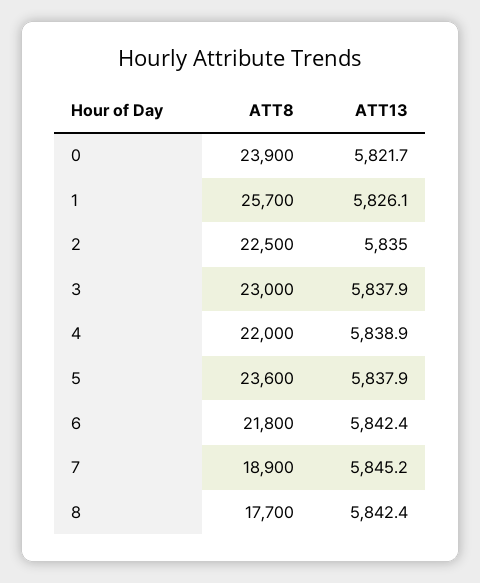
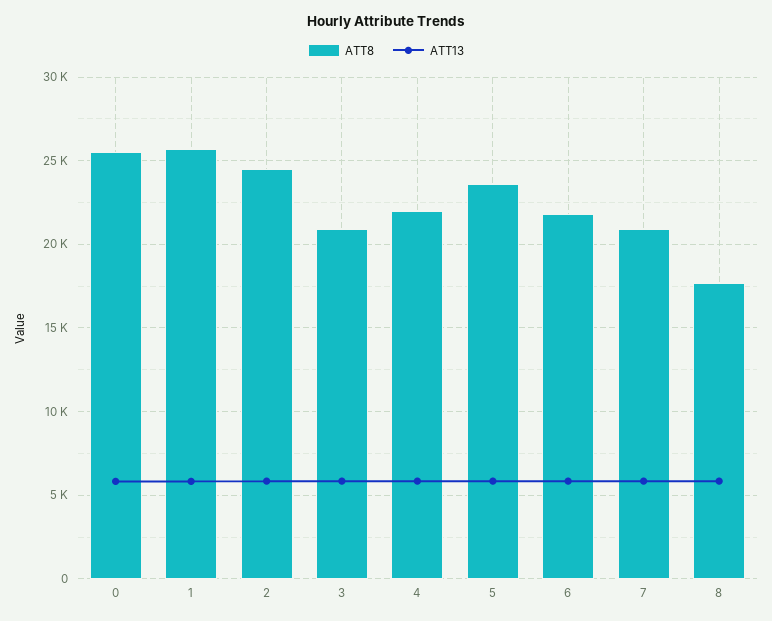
ATT8, 0: 23900 -> 25500
ATT8, 2: 22500 -> 24500
ATT8, 3: 23000 -> 21000
ATT8, 7: 18900 -> 21000

